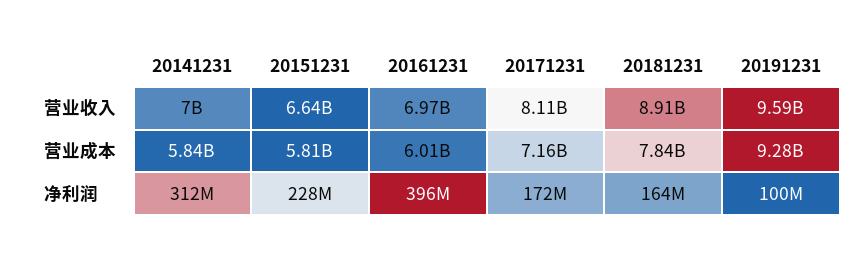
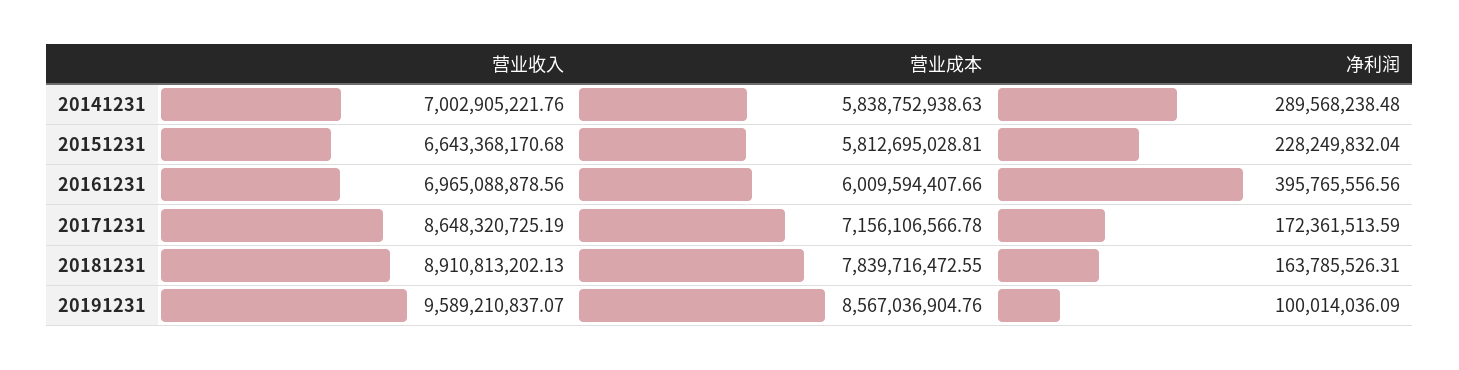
20171231, 营业收入: 8110000000 -> 8648320725.19
20191231, 营业成本: 9280000000 -> 8567036904.76
20141231, 净利润: 312000000 -> 289568238.48

